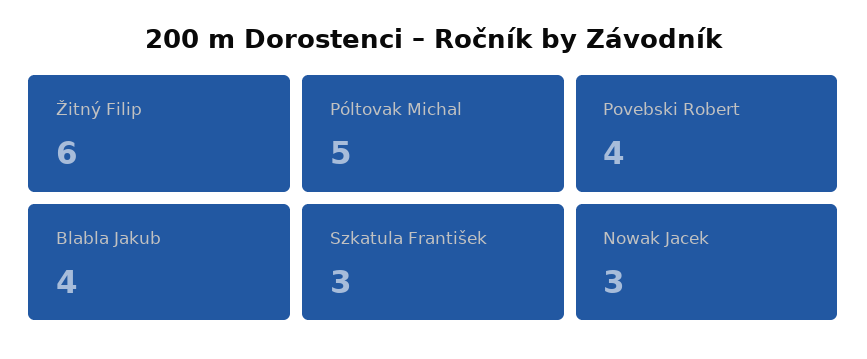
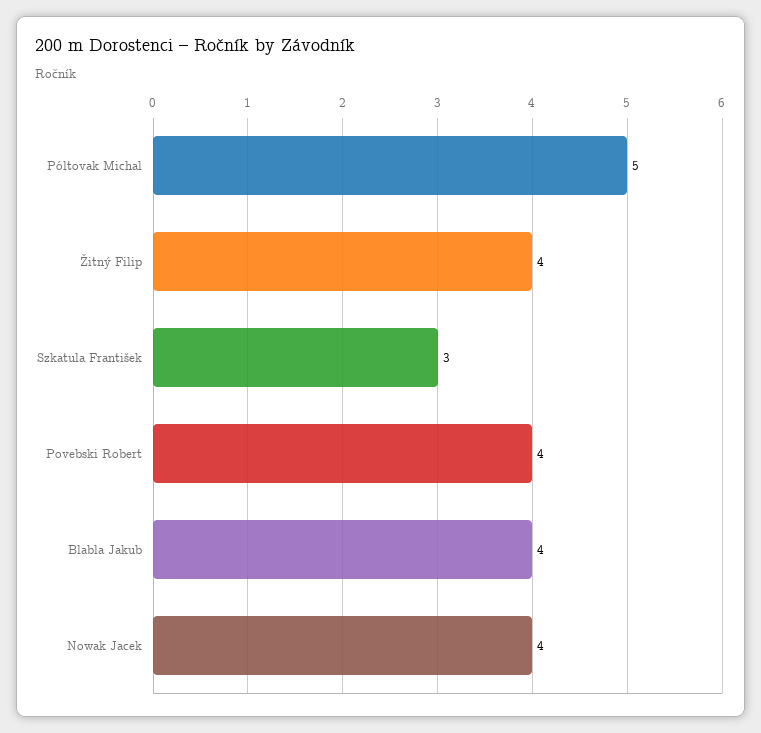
Žitný Filip: 6 -> 4
Nowak Jacek: 3 -> 4

